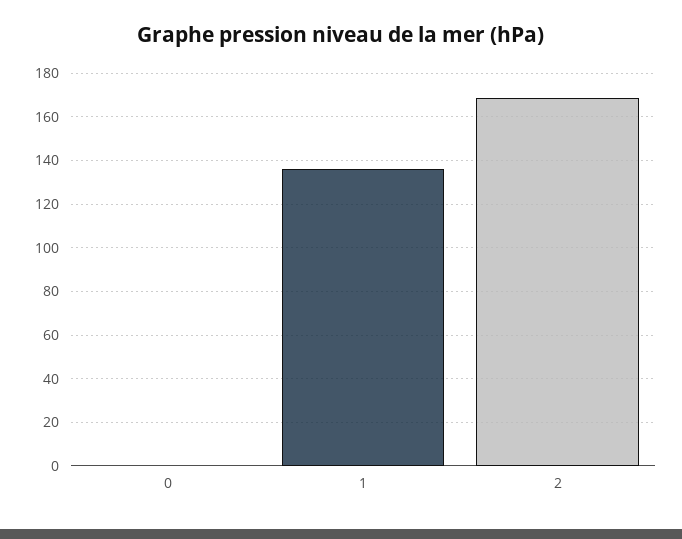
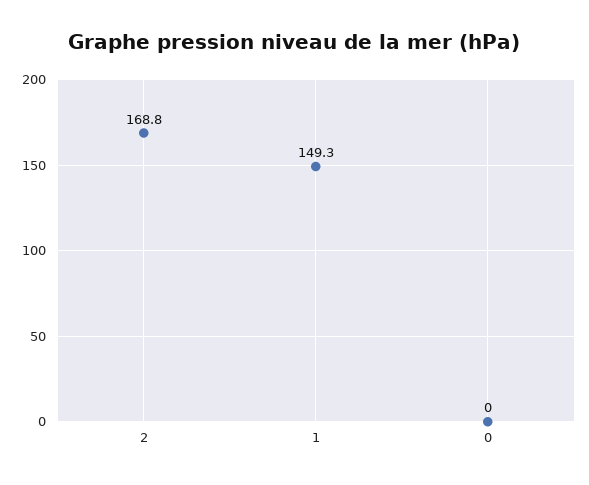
1: 135 -> 149.3

